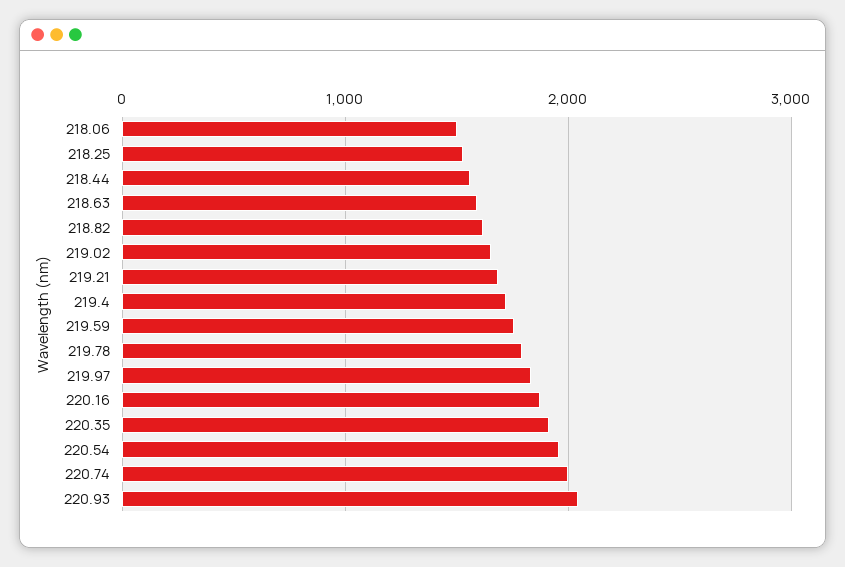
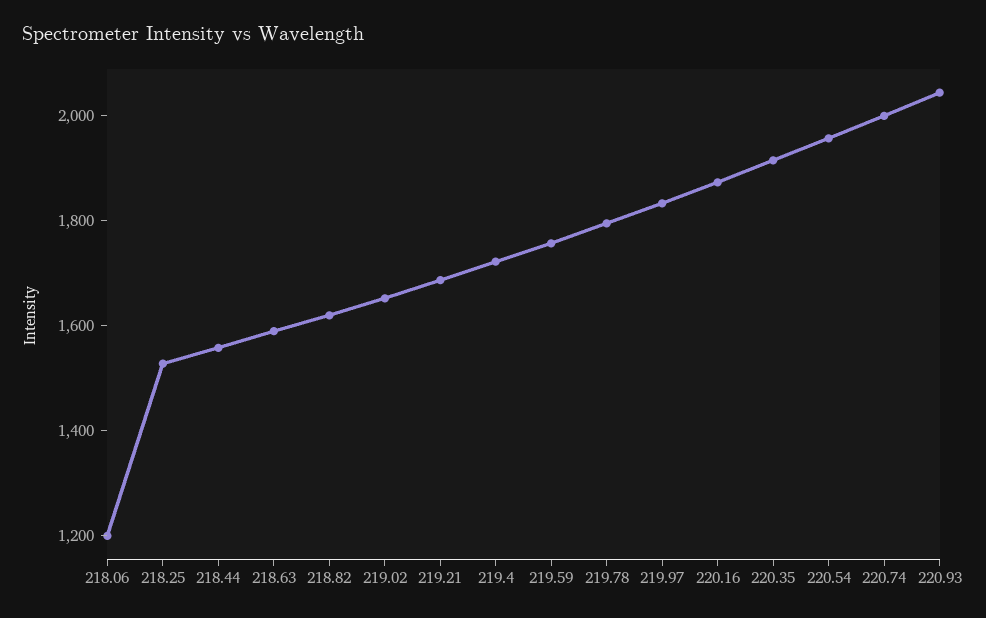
218.06: 1500 -> 1200

